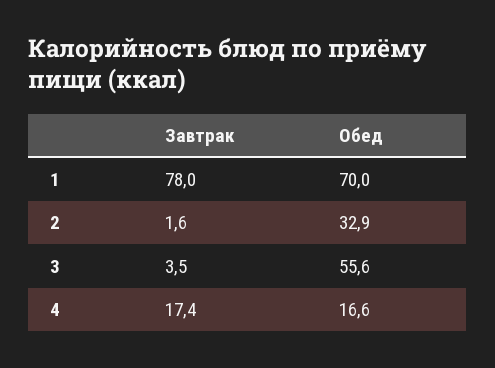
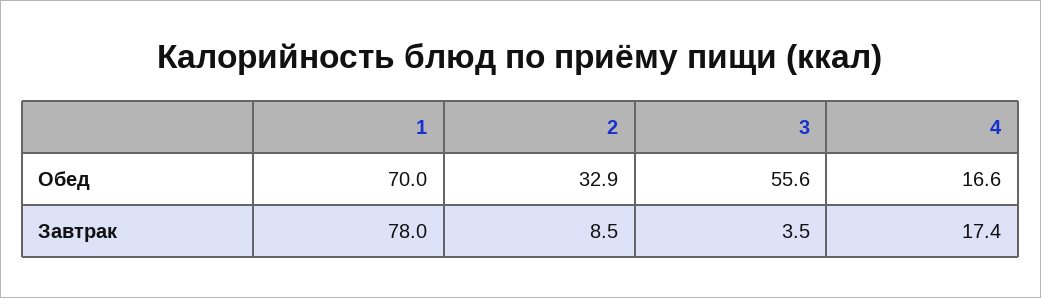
Завтрак, 2: 1.6 -> 8.5

